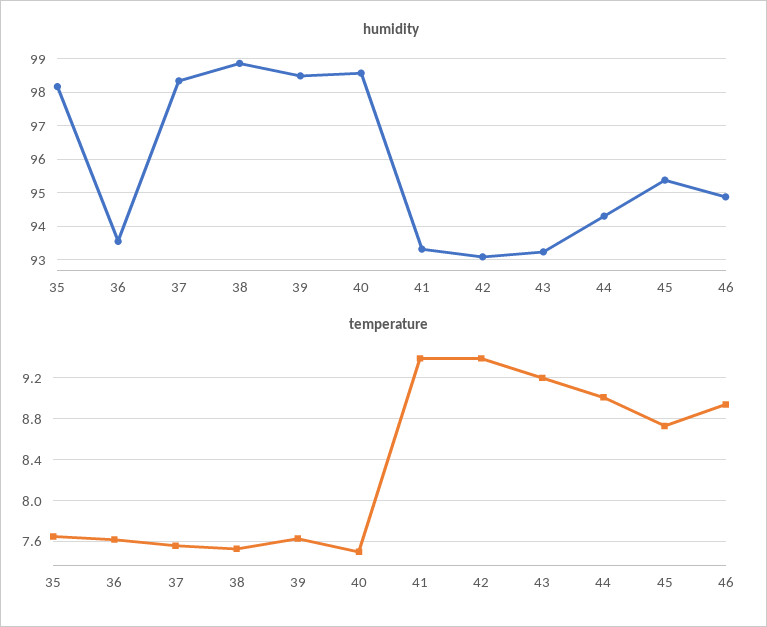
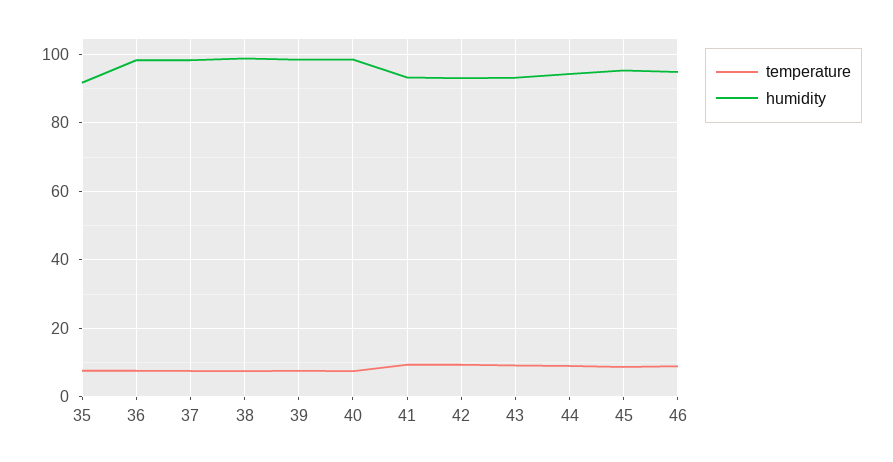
humidity, 35: 98.2 -> 92
humidity, 36: 93.6 -> 98

